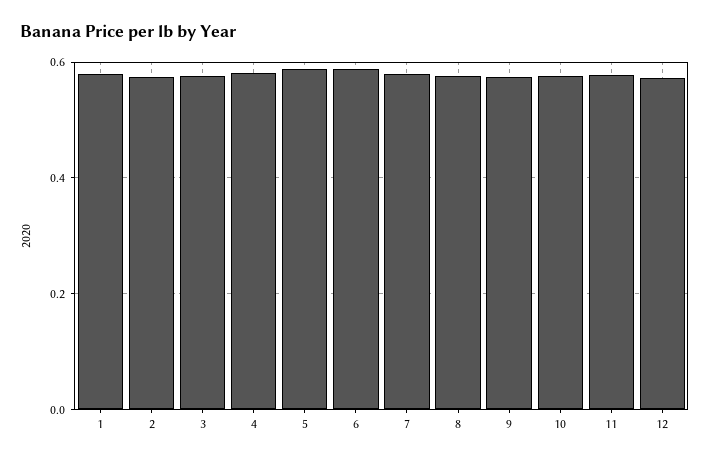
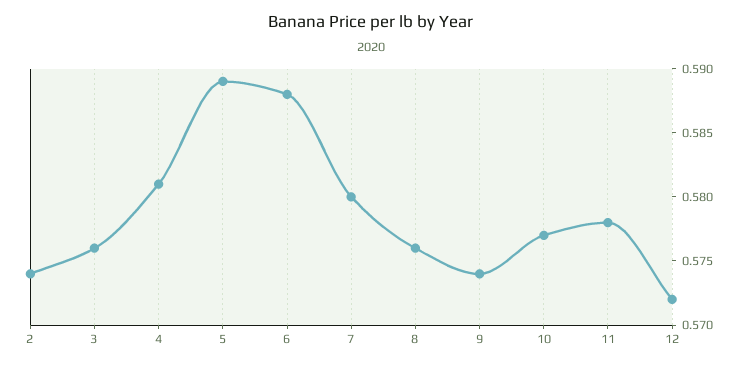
1: 0.58 -> none

